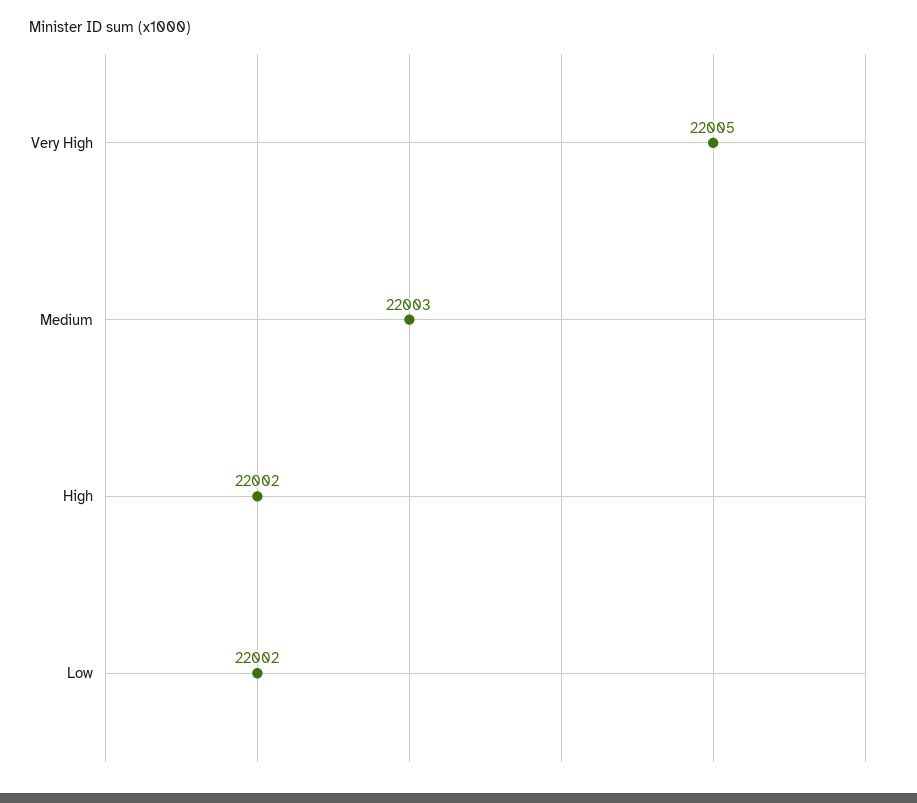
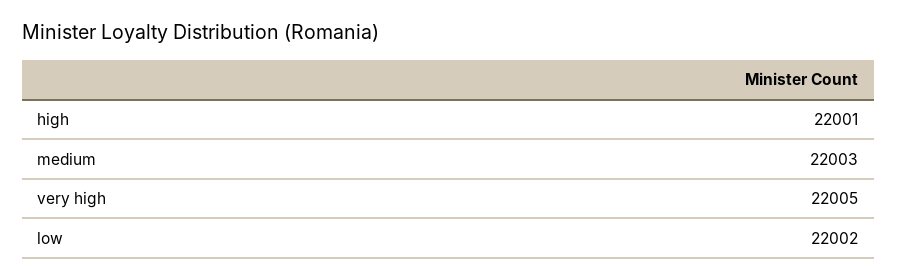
High: 22002 -> 22001

